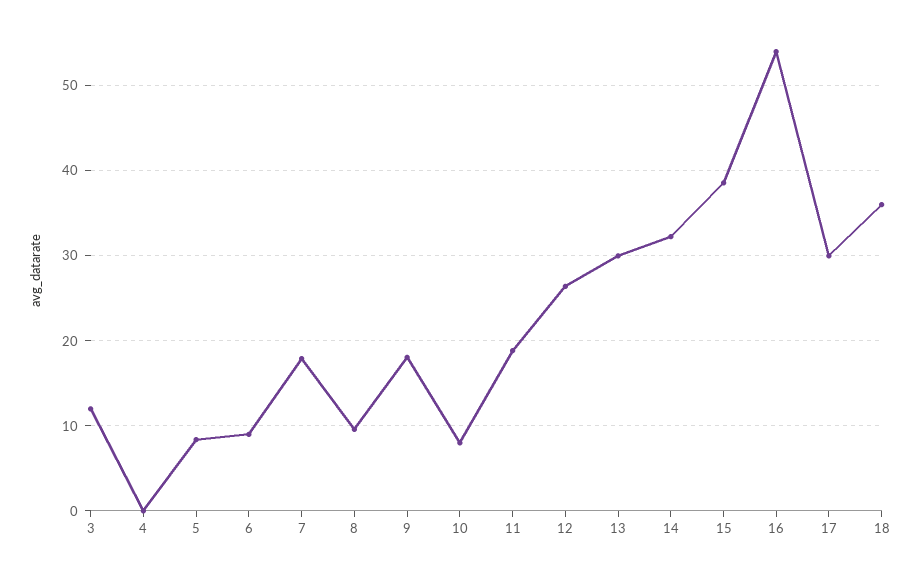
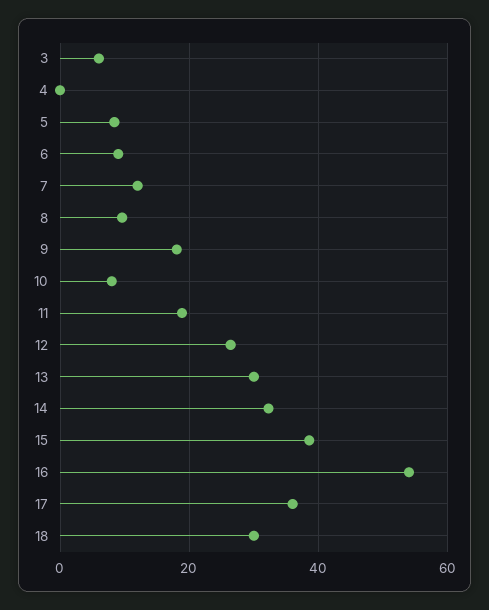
3: 12 -> 6
7: 18 -> 12
17: 30 -> 36
18: 36 -> 30

